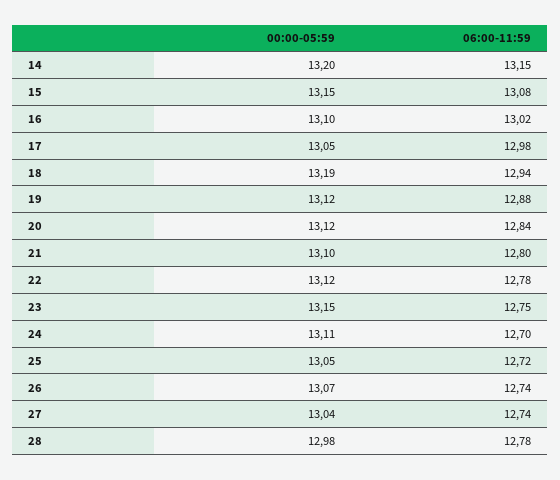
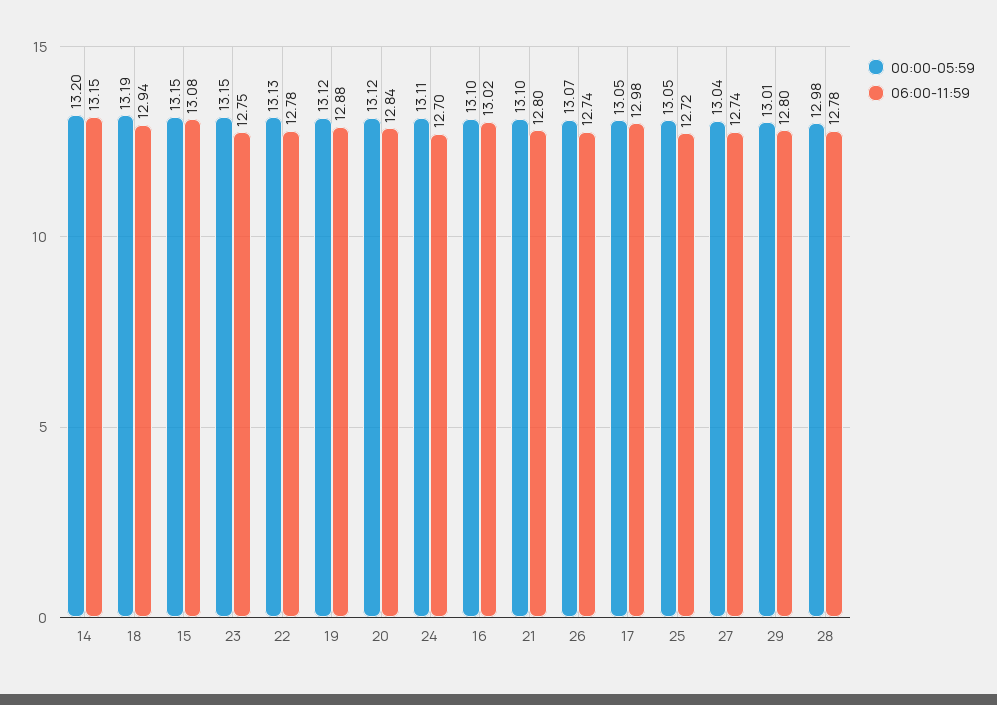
00:00-05:59, 22: 13.12 -> 13.13
00:00-05:59, 29: none -> 13.01
06:00-11:59, 29: none -> 12.8

